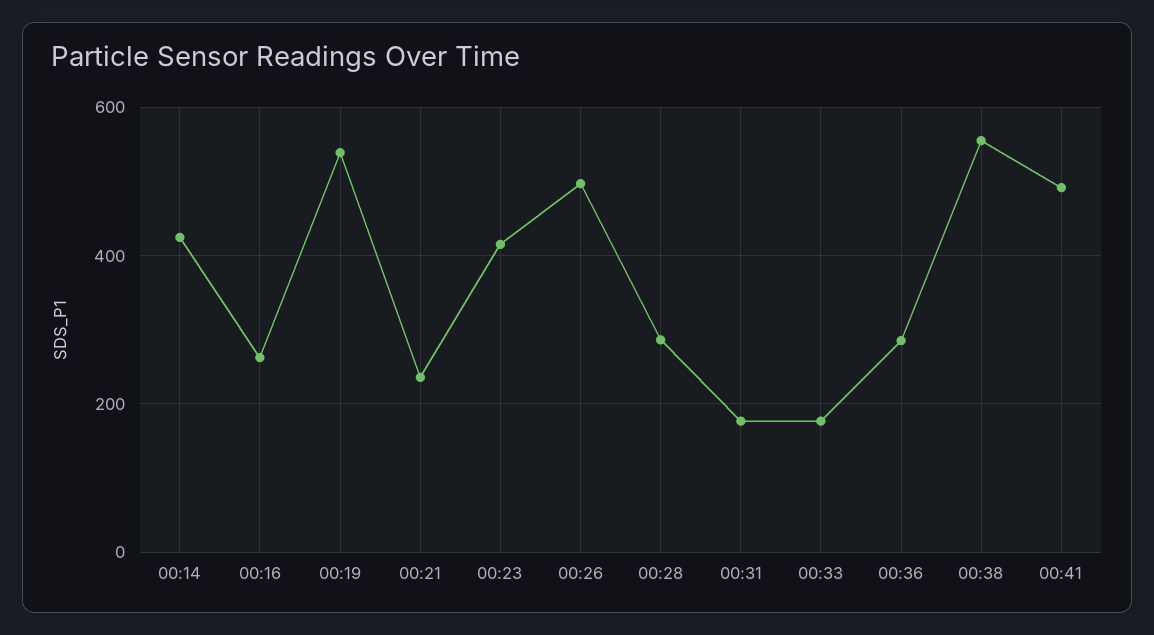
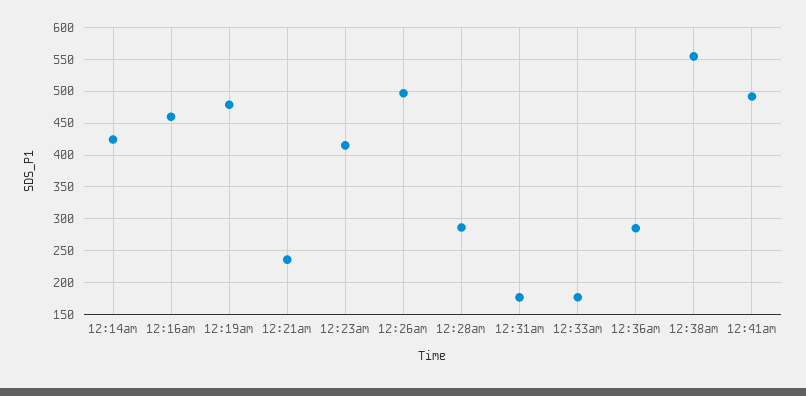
00:16: 260 -> 460
00:19: 540 -> 480

